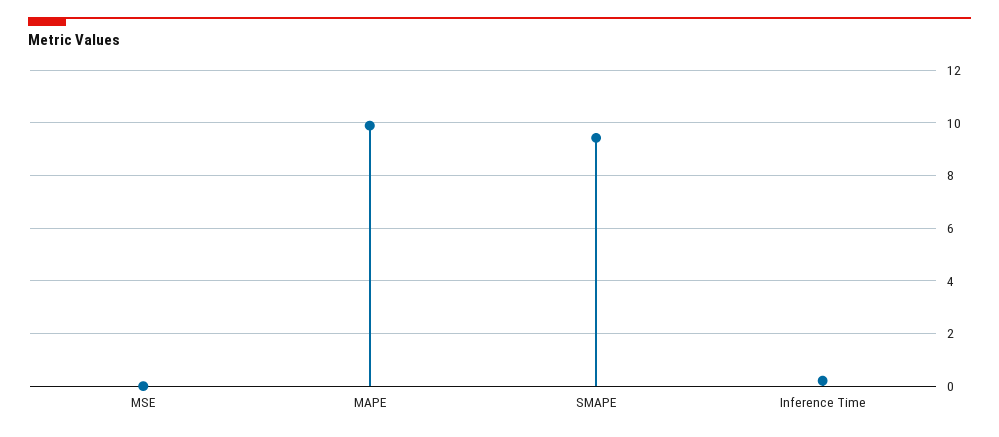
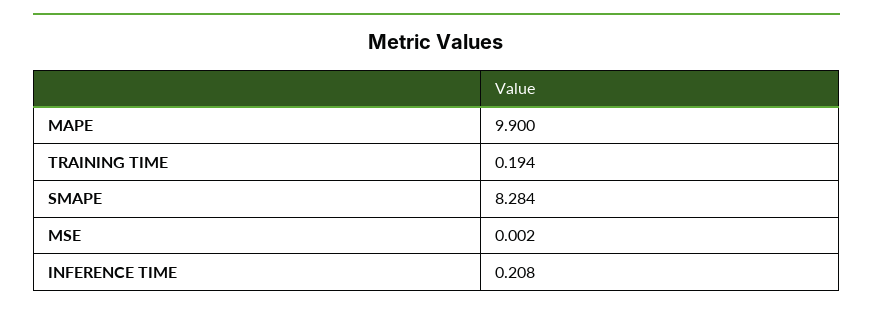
SMAPE: 9.5 -> 8.284
TRAINING TIME: none -> 0.194

